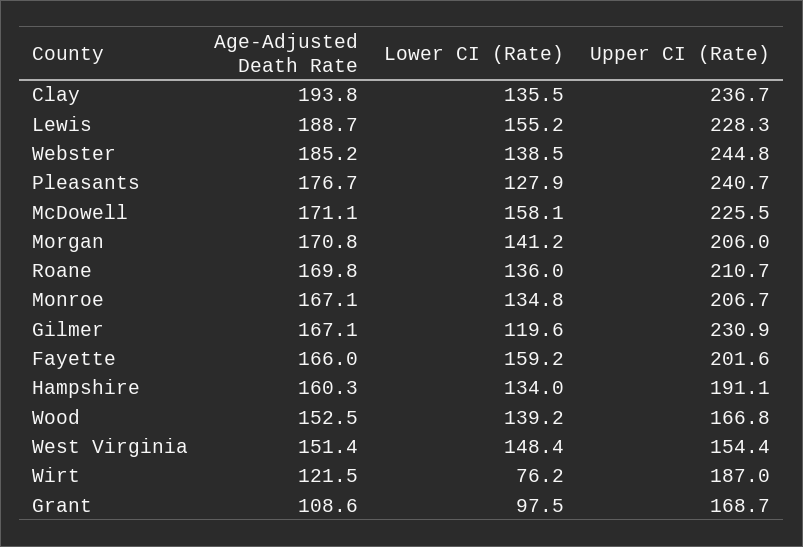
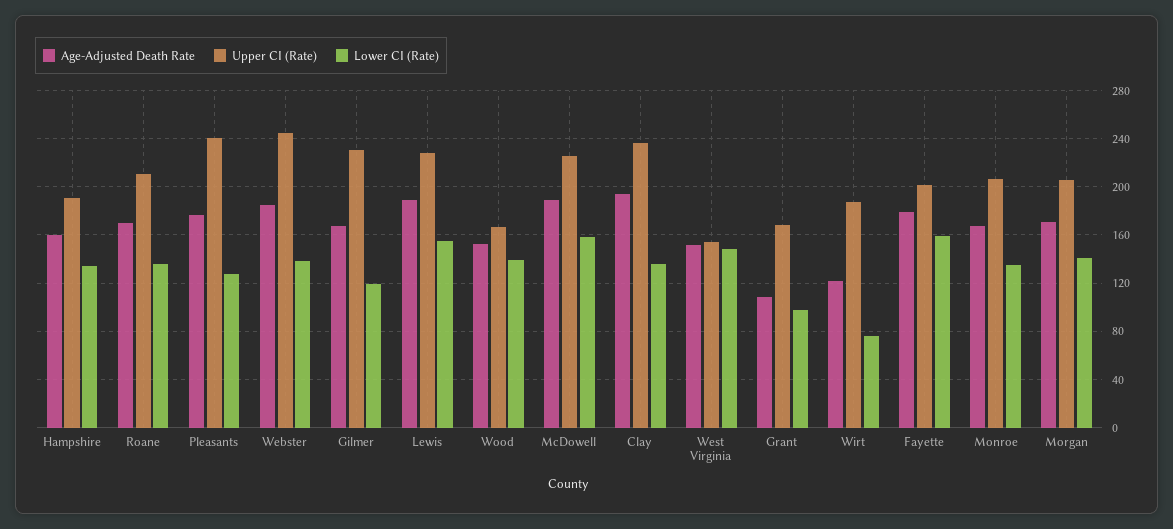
Age-Adjusted Death Rate, McDowell: 171.1 -> 190
Age-Adjusted Death Rate, Fayette: 166 -> 180

